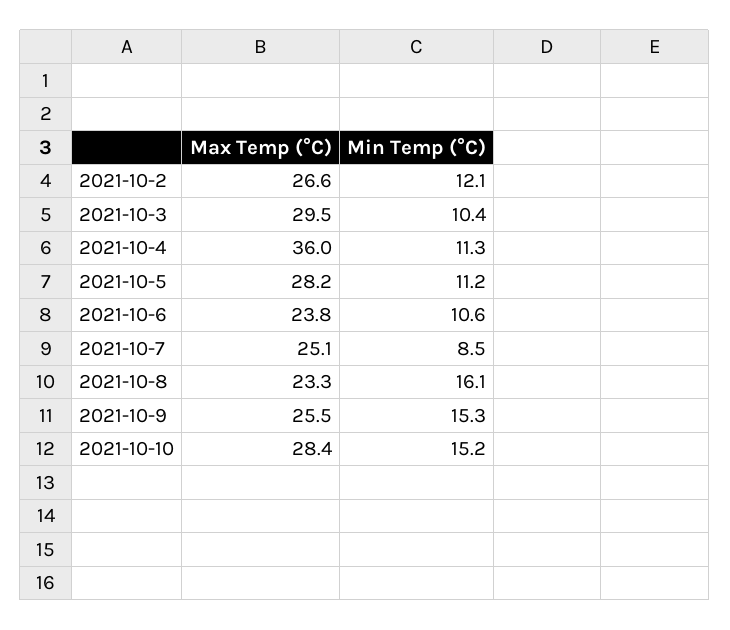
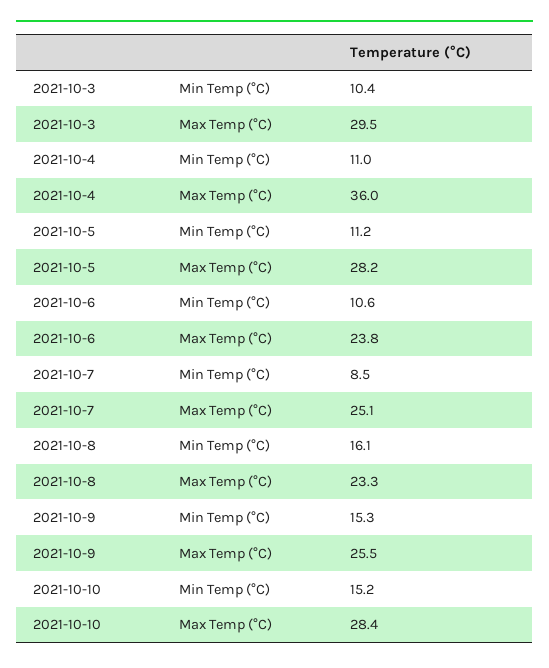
Max Temp (°C), 2021-10-2: 26.6 -> none
Min Temp (°C), 2021-10-2: 12.1 -> none
Min Temp (°C), 2021-10-4: 11.3 -> 11

